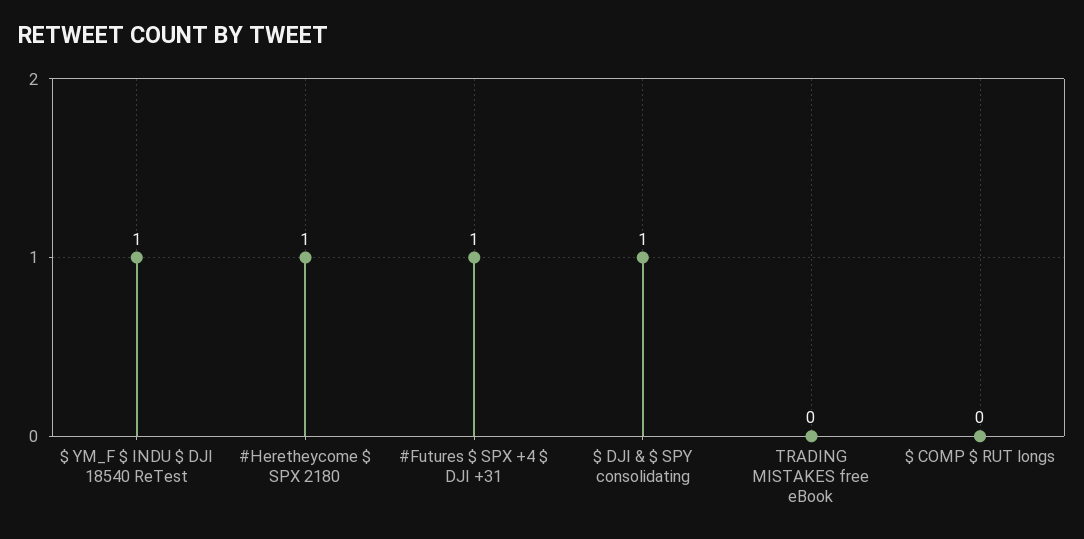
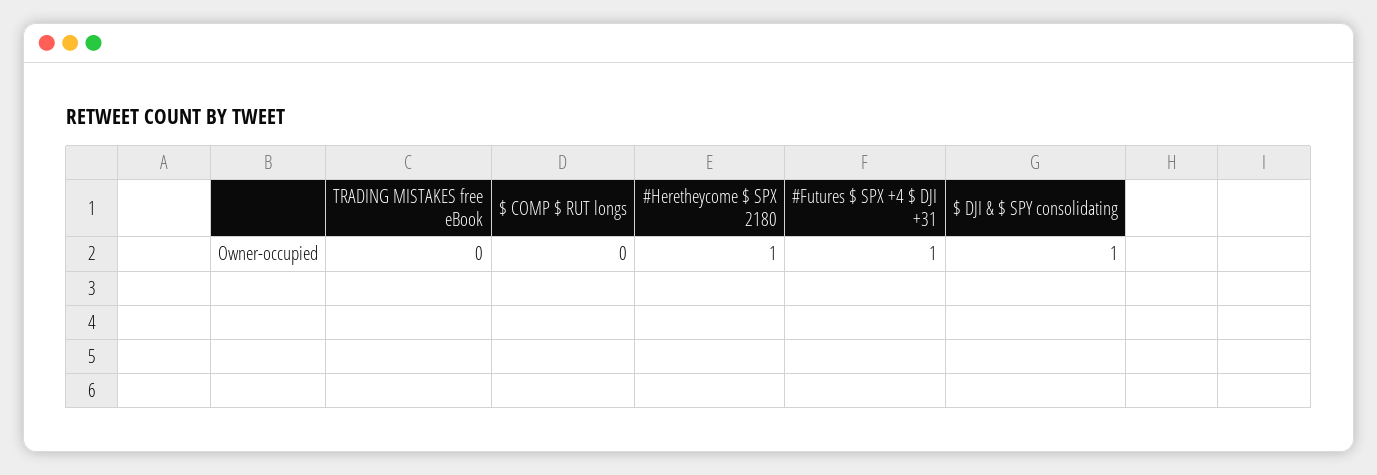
$ YM_F $ INDU $ DJI 18540 ReTest: 1 -> none

